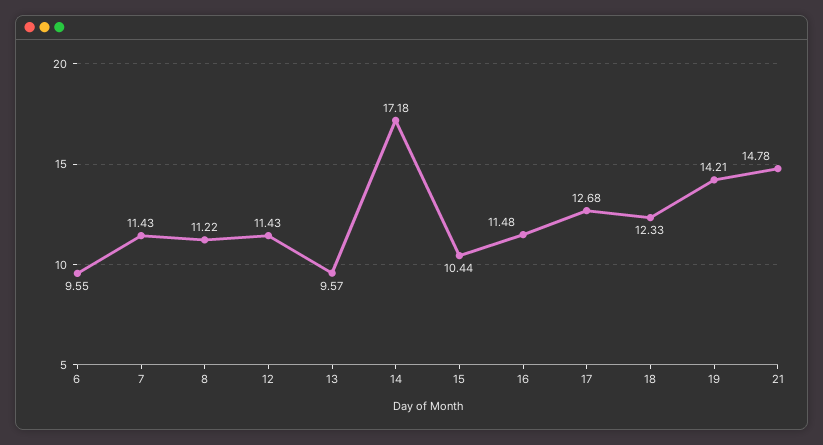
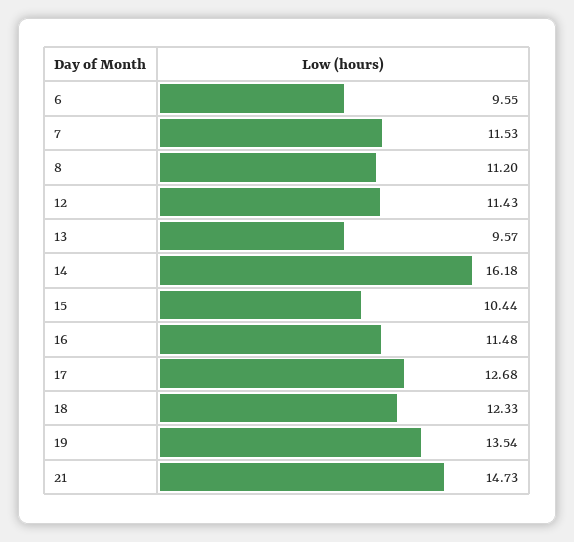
7: 11.43 -> 11.53
8: 11.22 -> 11.2
14: 17.18 -> 16.18
19: 14.21 -> 13.54
21: 14.78 -> 14.73

